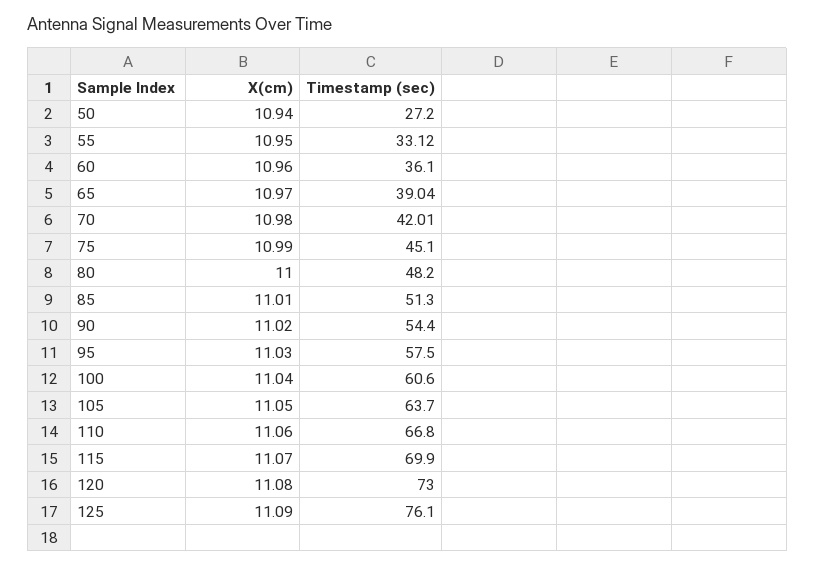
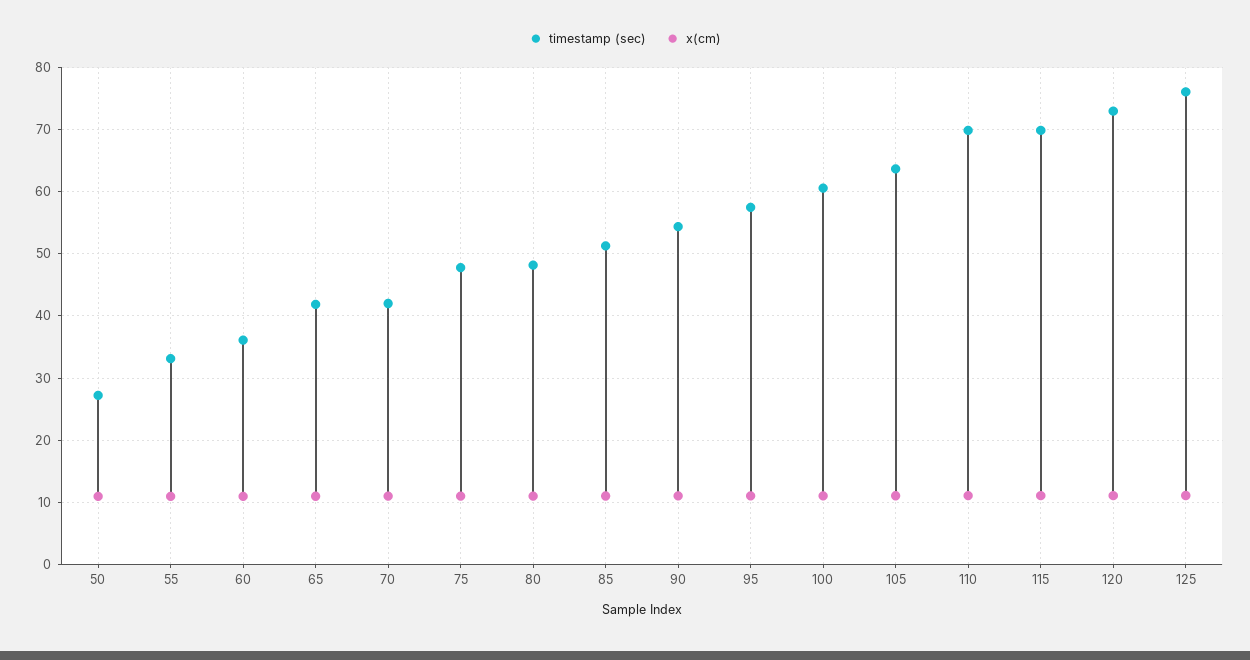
Timestamp (sec), 65: 39.04 -> 42
Timestamp (sec), 75: 45.1 -> 48
Timestamp (sec), 110: 66.8 -> 70

